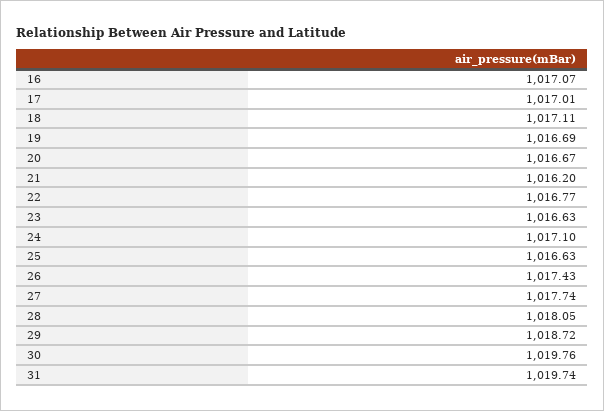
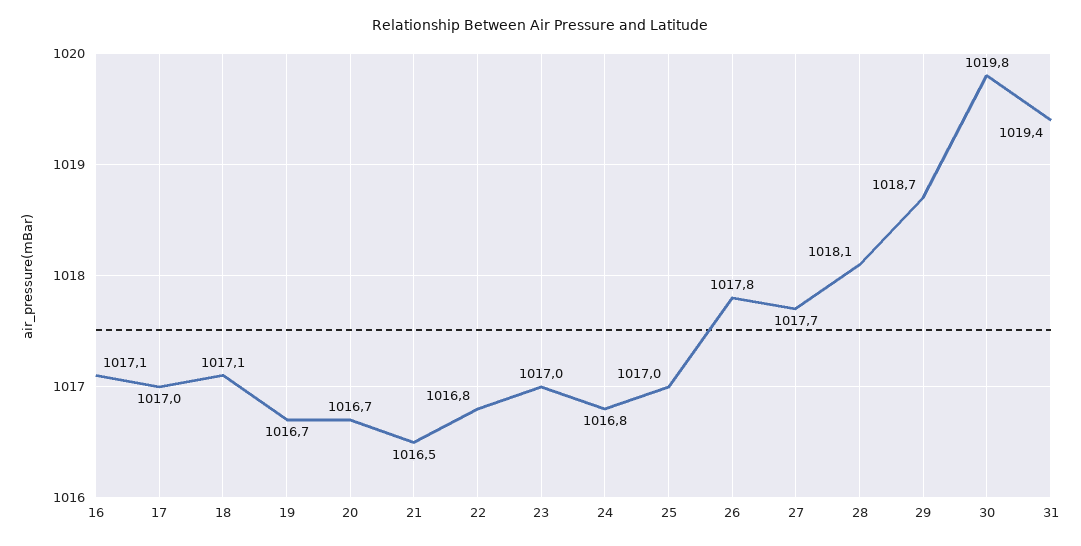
21: 1016.2 -> 1016.5
23: 1016.63 -> 1017
24: 1017.1 -> 1016.8
25: 1016.63 -> 1017
26: 1017.43 -> 1017.8
31: 1019.74 -> 1019.4

